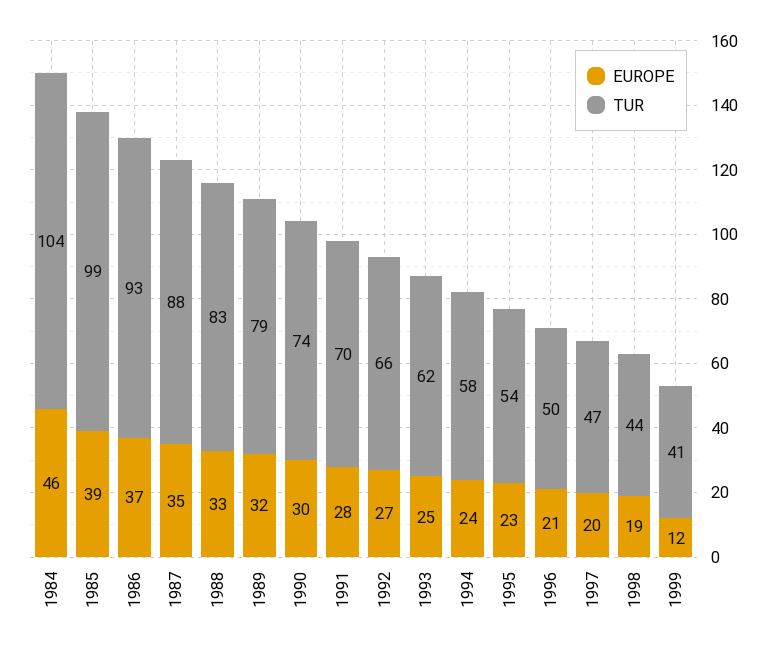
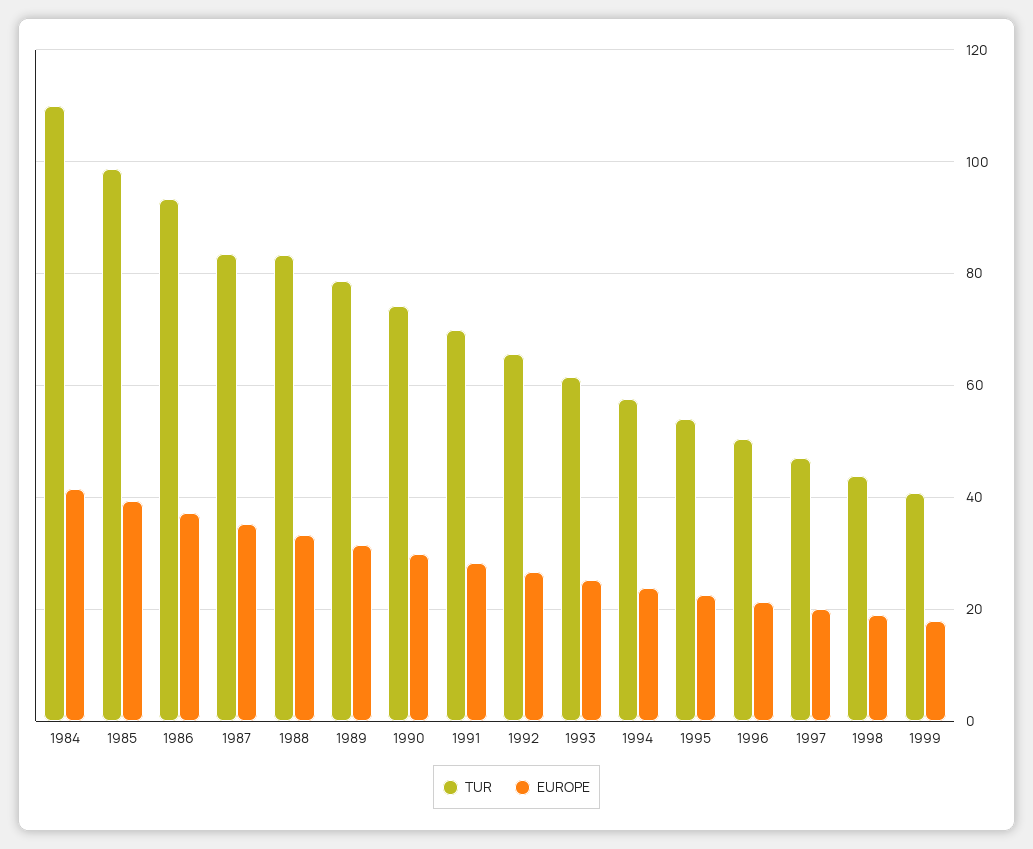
EUROPE, 1984: 46 -> 42
TUR, 1984: 104 -> 110
TUR, 1987: 88 -> 84
EUROPE, 1999: 12 -> 18

